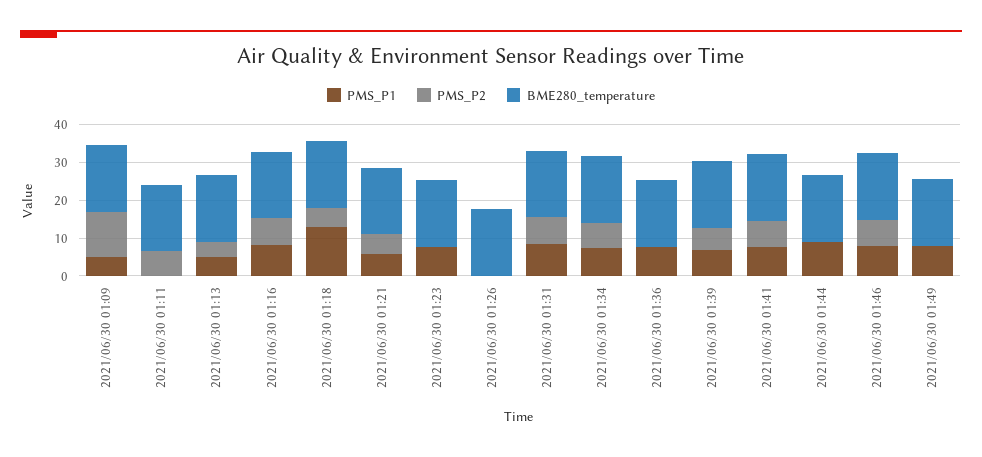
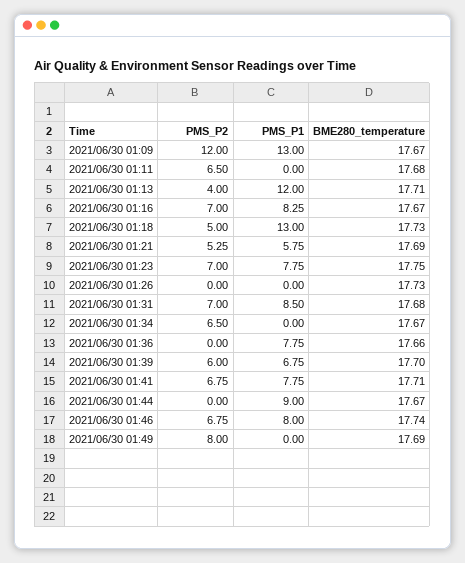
PMS_P1, 2021/06/30 01:09: 5 -> 13
PMS_P1, 2021/06/30 01:13: 5 -> 12
PMS_P2, 2021/06/30 01:23: 0 -> 7
PMS_P1, 2021/06/30 01:34: 7.5 -> 0
PMS_P1, 2021/06/30 01:49: 7.5 -> 0
PMS_P2, 2021/06/30 01:49: 0 -> 8

